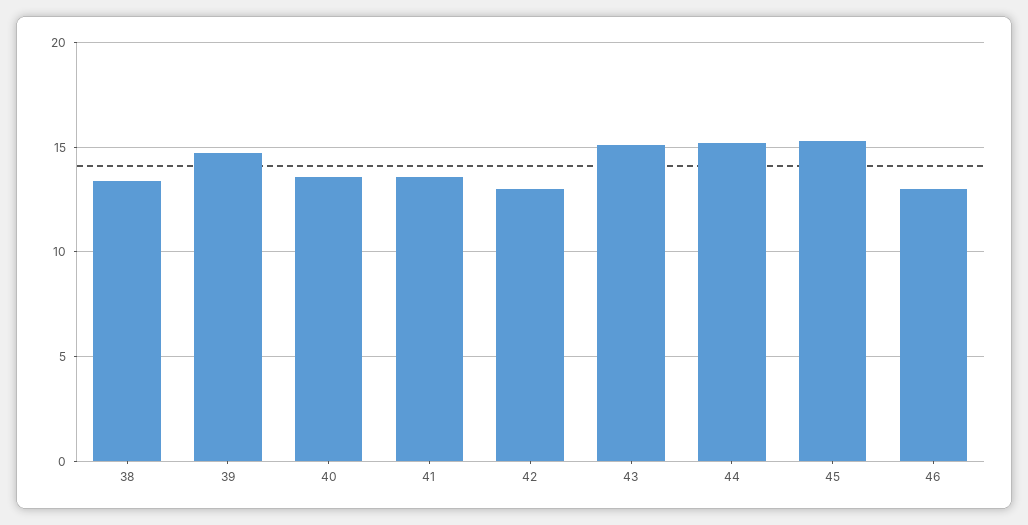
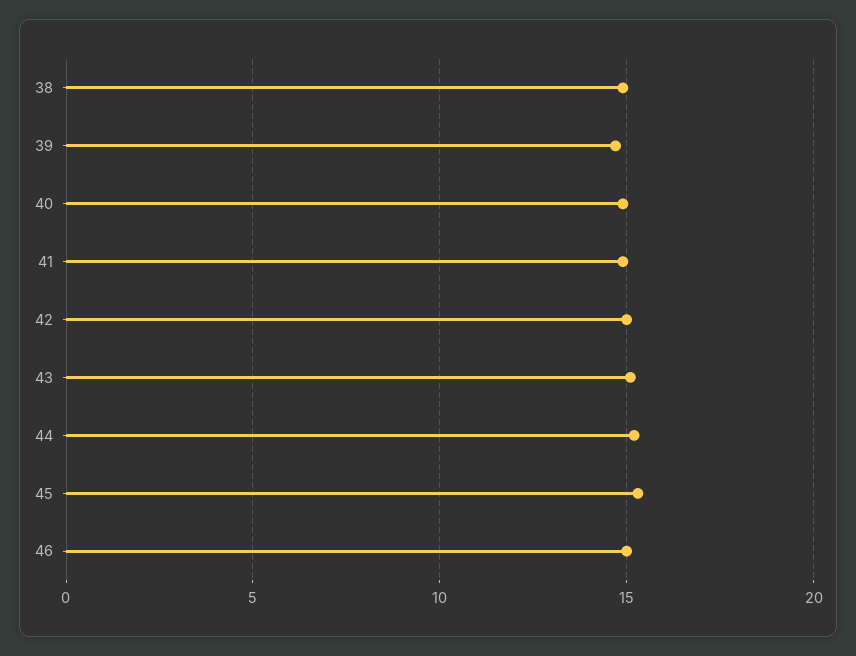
38: 13.5 -> 15
40: 13.5 -> 15
41: 13.5 -> 15
42: 13 -> 15
46: 13 -> 15

